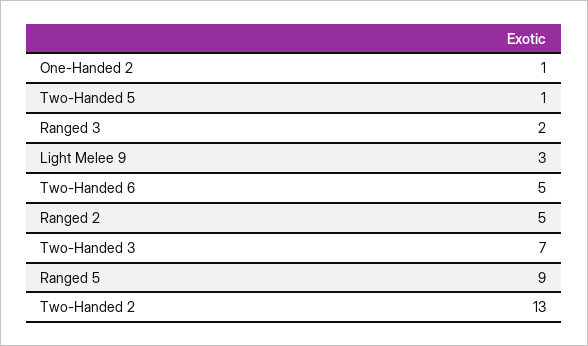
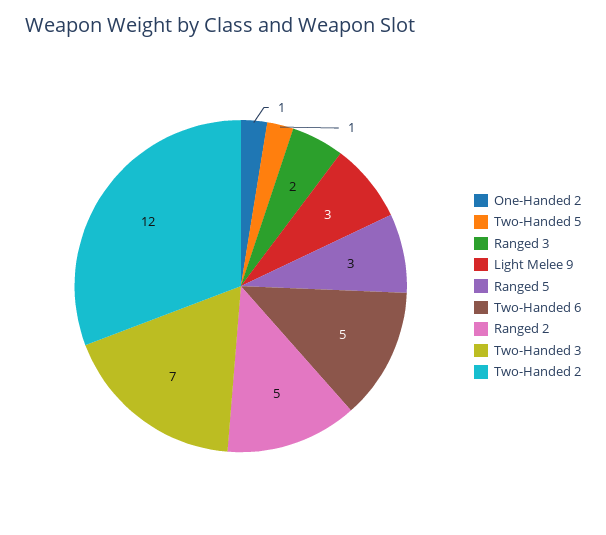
Ranged 5: 9 -> 3
Two-Handed 2: 13 -> 12

